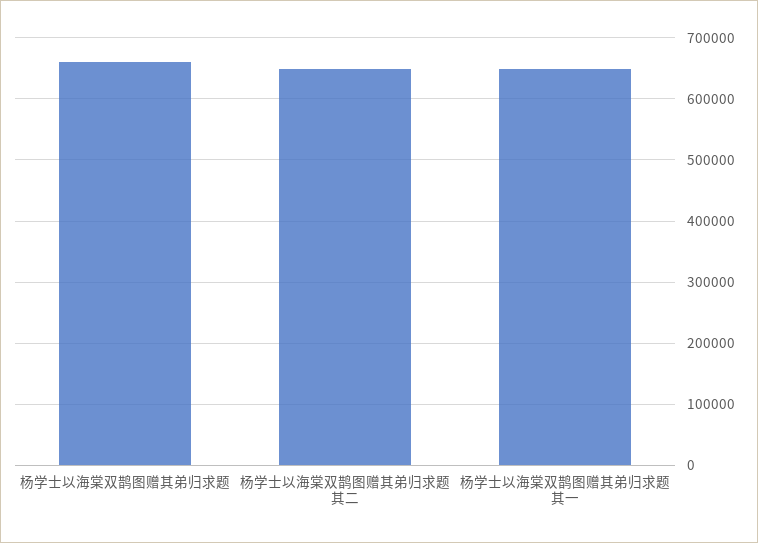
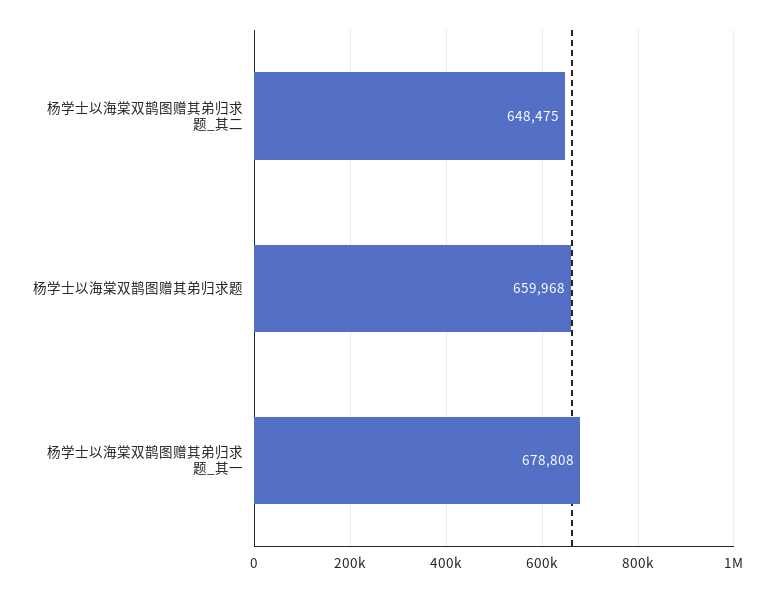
杨学士以海棠双鹊图赠其弟归求题 其一: 650000 -> 678808

